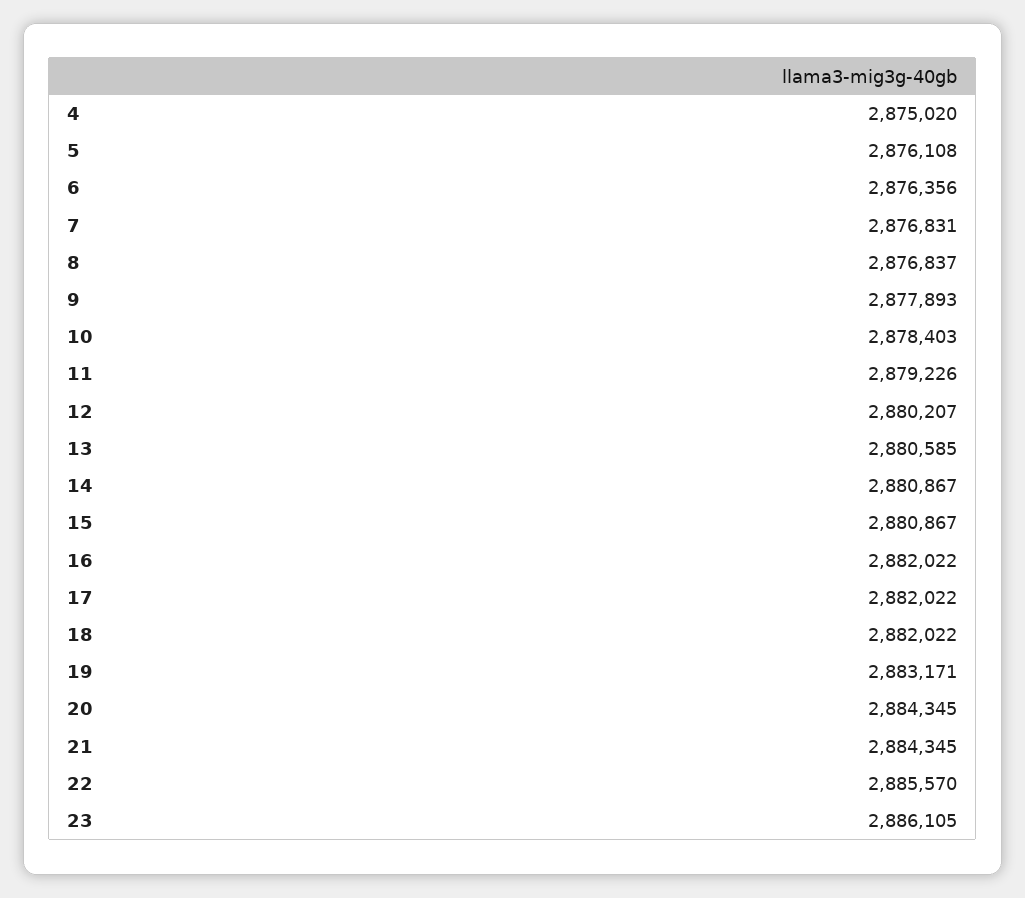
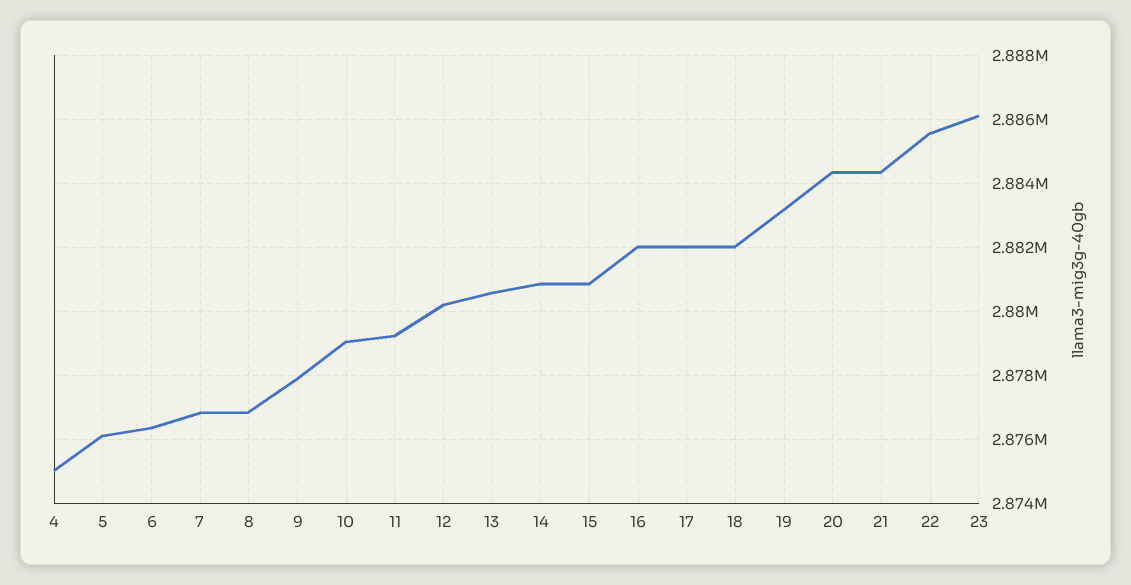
10: 2878403 -> 2879000

